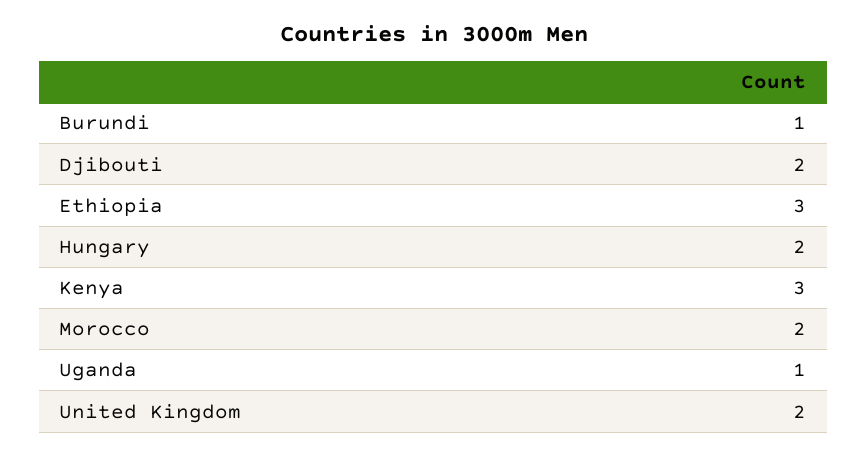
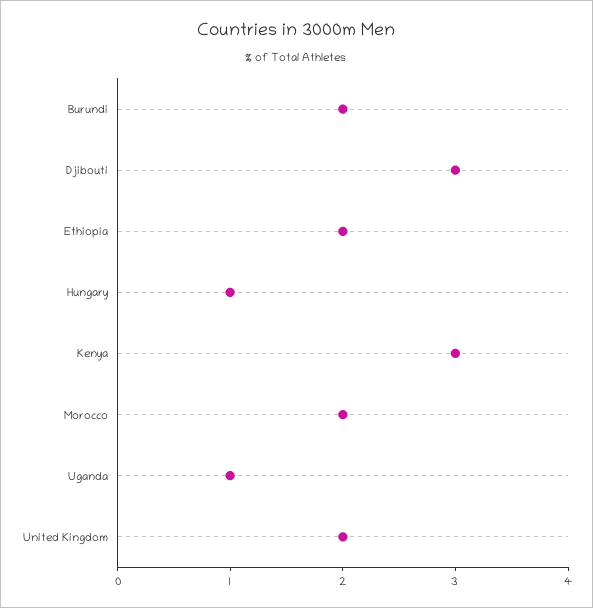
Burundi: 1 -> 2
Djibouti: 2 -> 3
Ethiopia: 3 -> 2
Hungary: 2 -> 1

